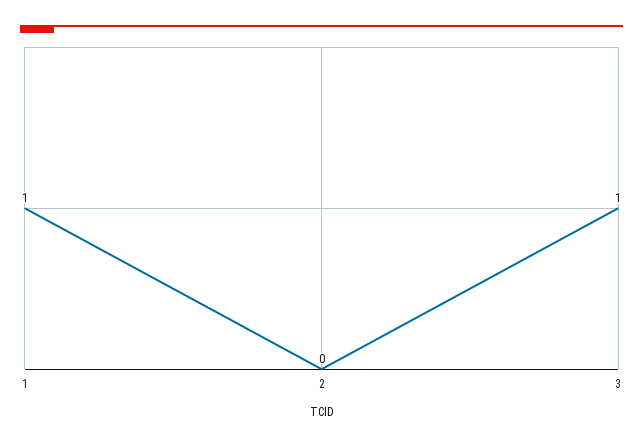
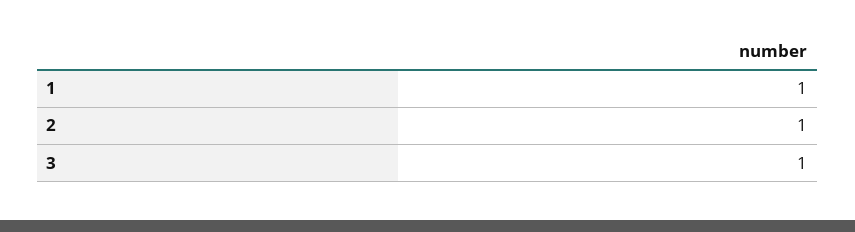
2: 0 -> 1

